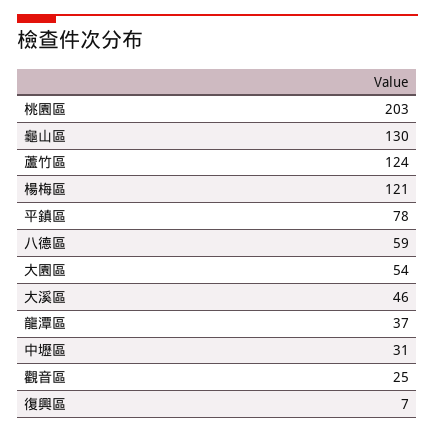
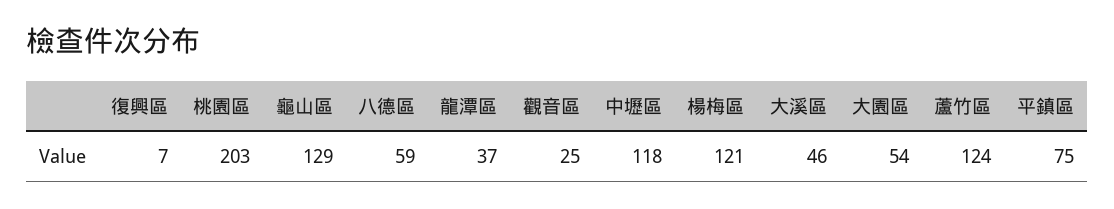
龜山區: 130 -> 129
平鎮區: 78 -> 75
中壢區: 31 -> 118

